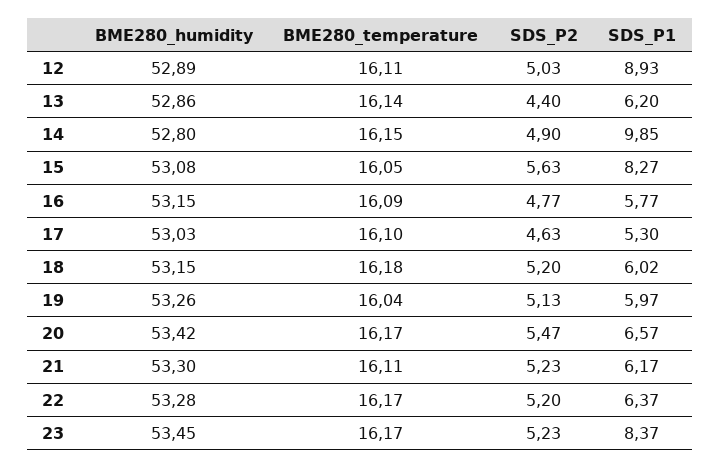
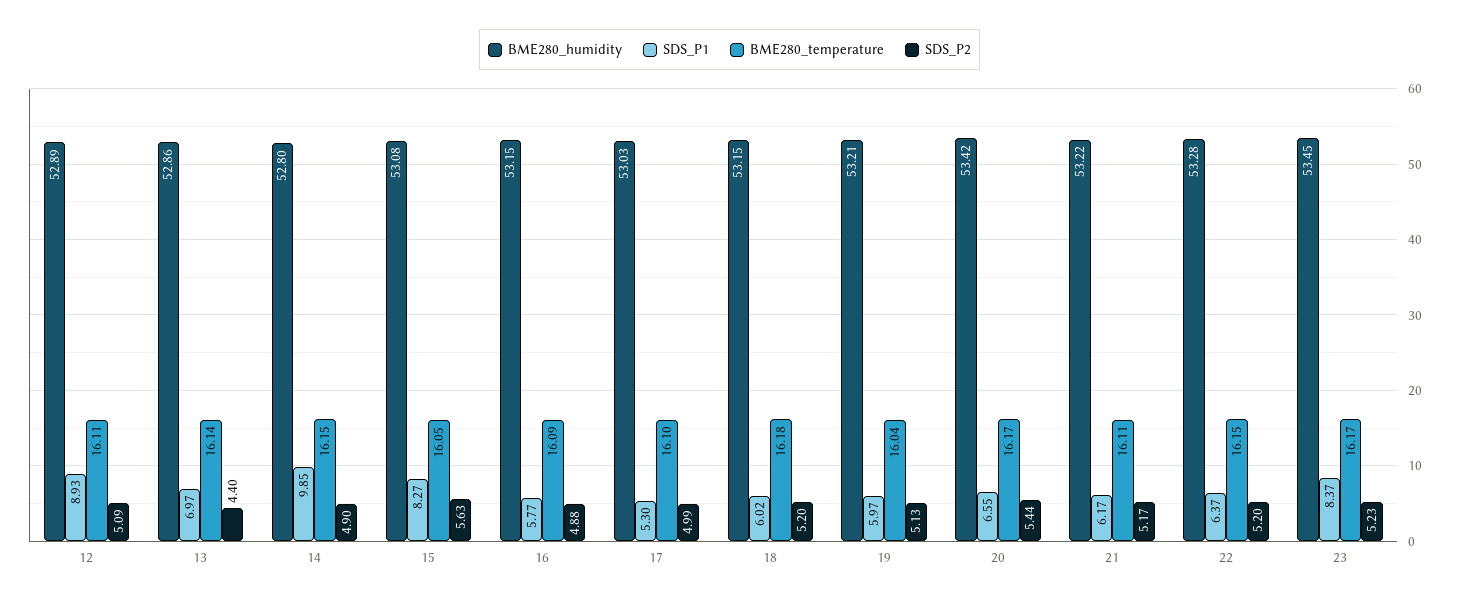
SDS_P2, 12: 5.03 -> 5.09
SDS_P1, 13: 6.2 -> 6.97
SDS_P2, 16: 4.77 -> 4.88
SDS_P2, 17: 4.63 -> 4.99
BME280_humidity, 19: 53.26 -> 53.21
SDS_P2, 20: 5.47 -> 5.44
SDS_P1, 20: 6.57 -> 6.55
BME280_humidity, 21: 53.3 -> 53.22
SDS_P2, 21: 5.23 -> 5.17
BME280_temperature, 22: 16.17 -> 16.15

